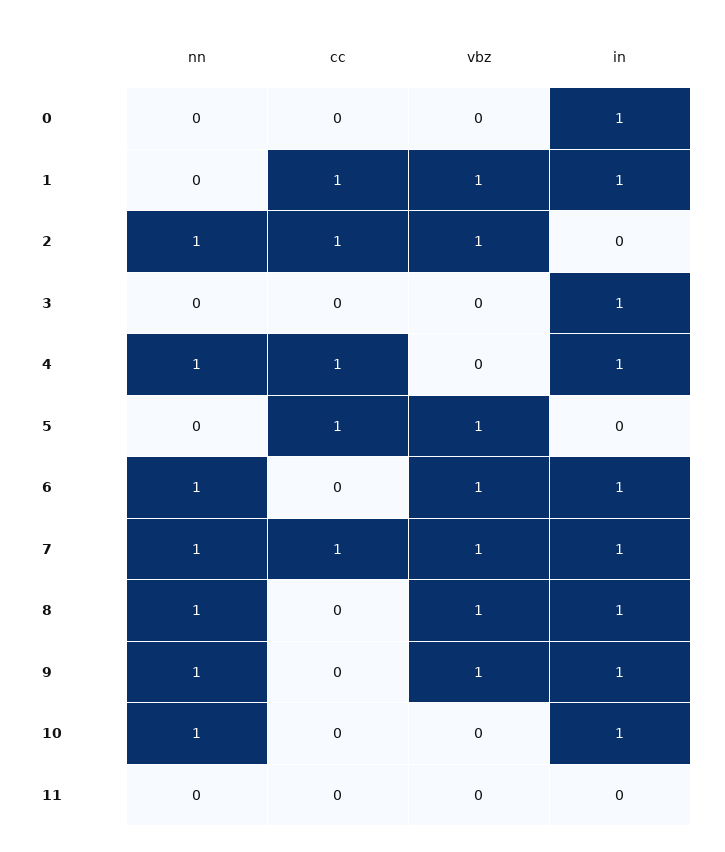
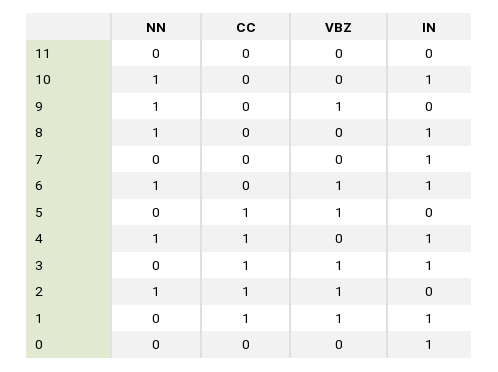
cc, 3: 0 -> 1
vbz, 3: 0 -> 1
nn, 7: 1 -> 0
cc, 7: 1 -> 0
vbz, 7: 1 -> 0
vbz, 8: 1 -> 0
in, 9: 1 -> 0

